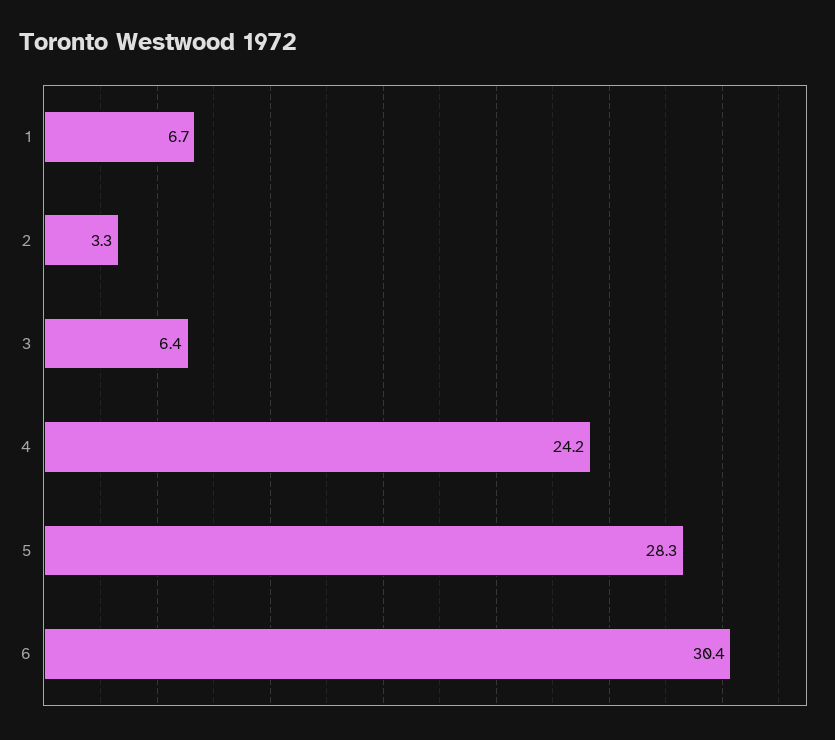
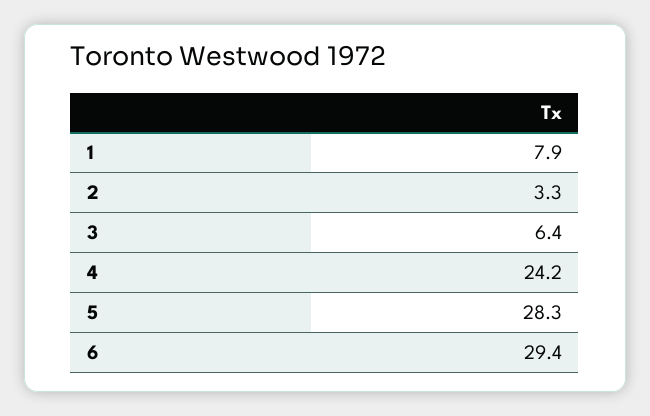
1: 6.7 -> 7.9
6: 30.4 -> 29.4

